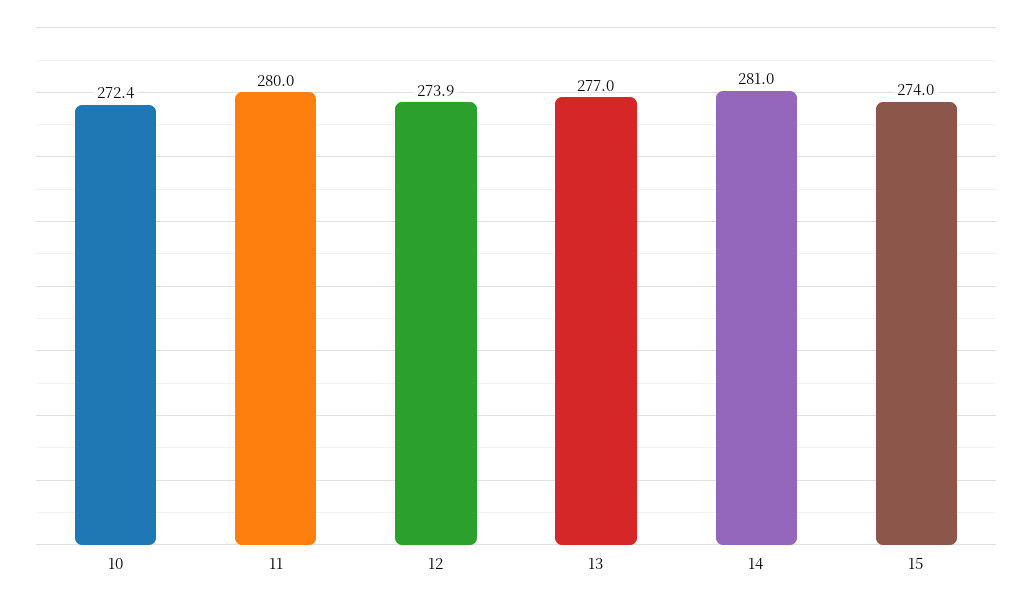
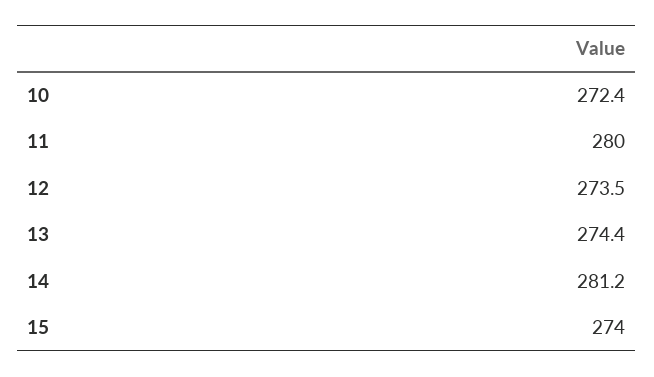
12: 273.9 -> 273.5
13: 277 -> 274.4
14: 281 -> 281.2

